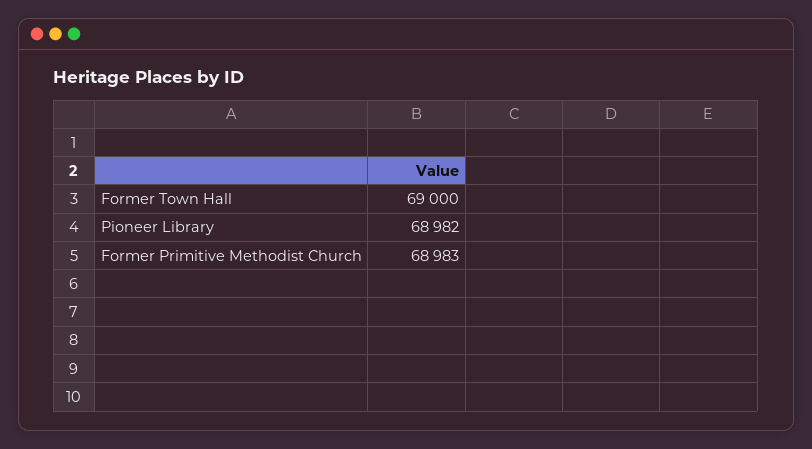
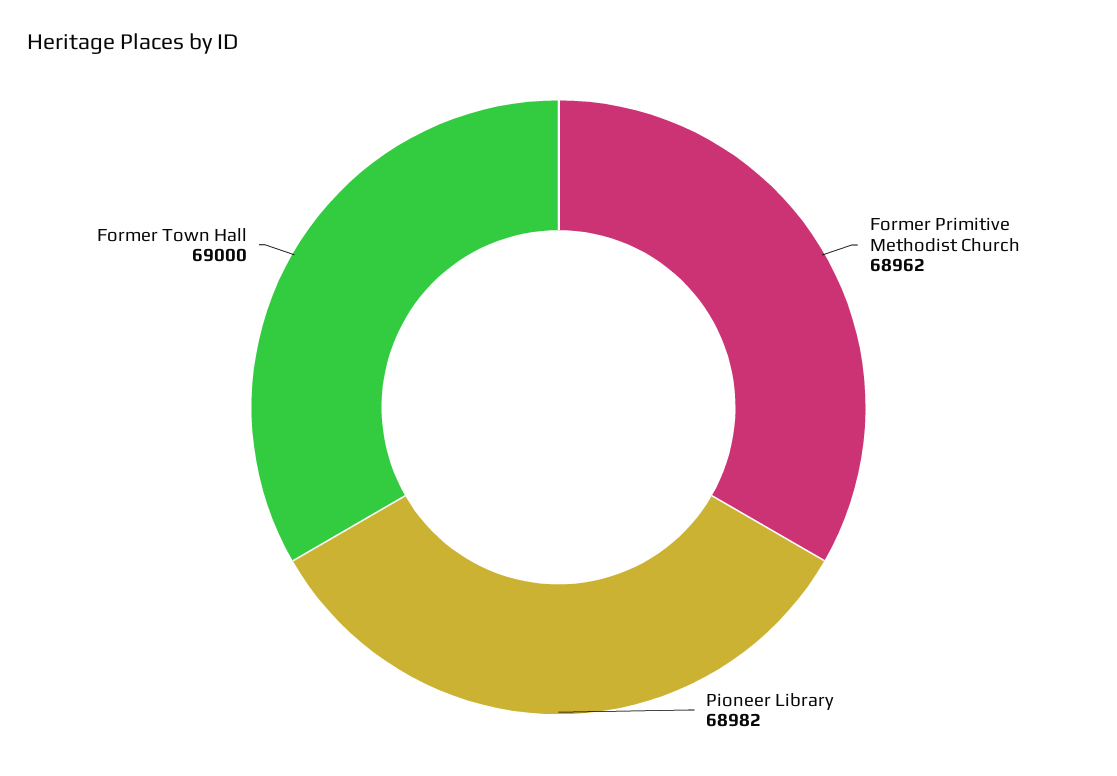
Former Primitive Methodist Church: 68983 -> 68962

